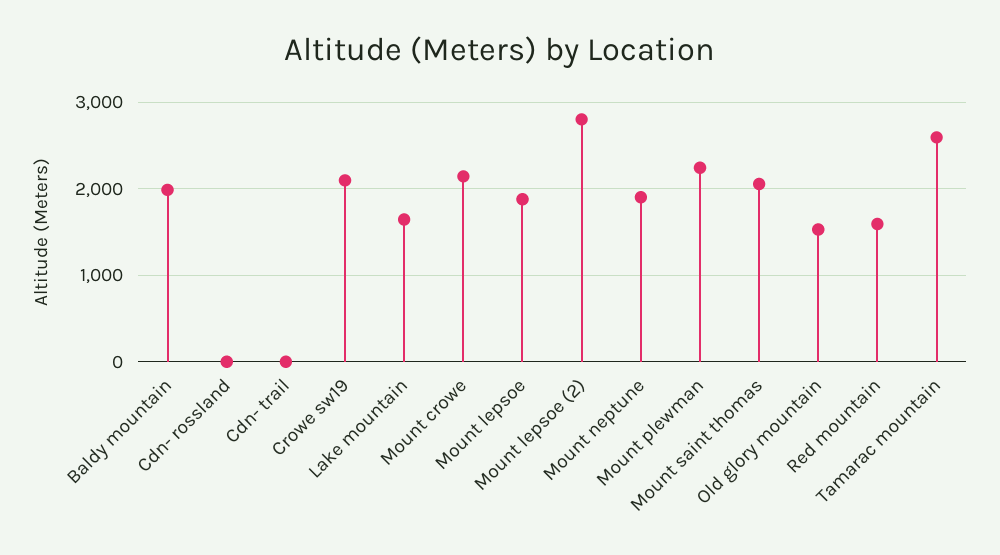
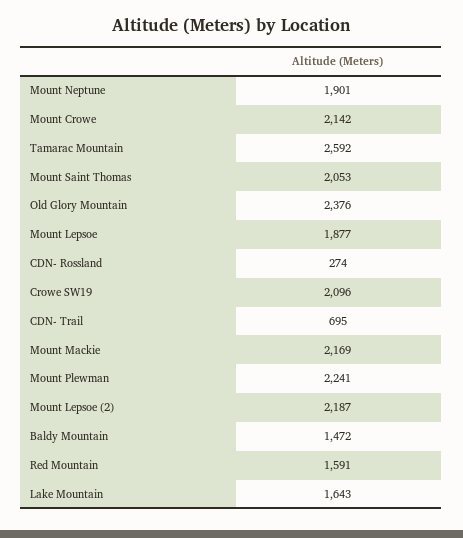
Baldy mountain: 2000 -> 1472
Cdn- rossland: 0 -> 274
Cdn- trail: 0 -> 695
Mount lepsoe (2): 2800 -> 2187
Old glory mountain: 1500 -> 2376
Mount Mackie: none -> 2169

